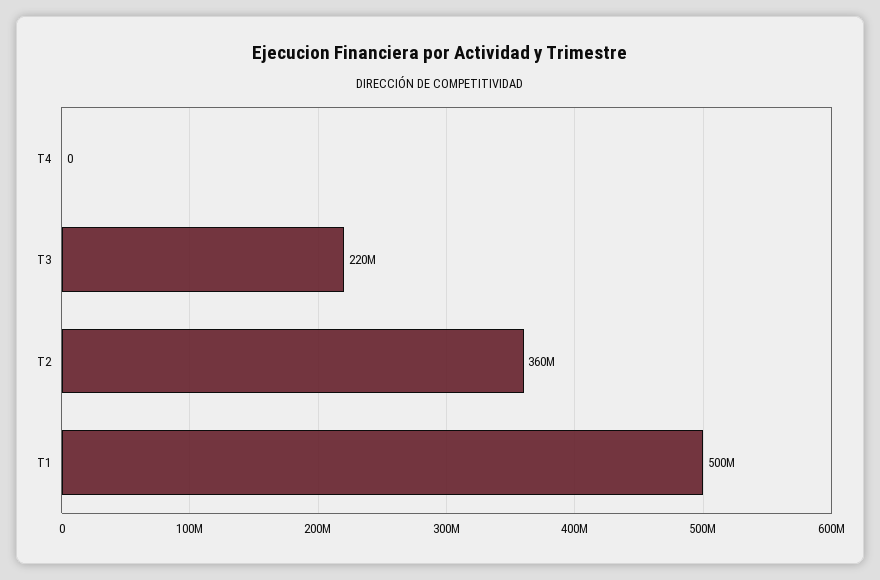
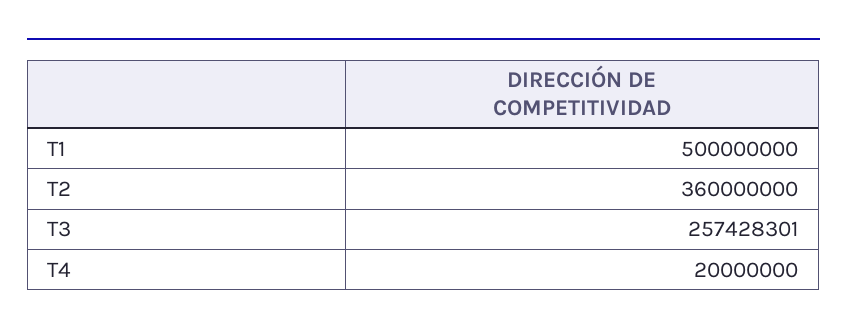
T4: 0 -> 20000000
T3: 220000000 -> 257428301

